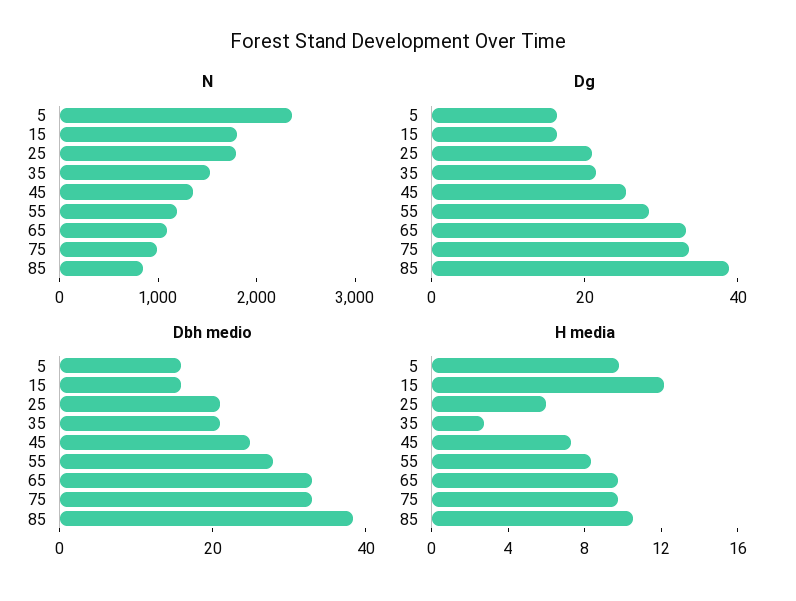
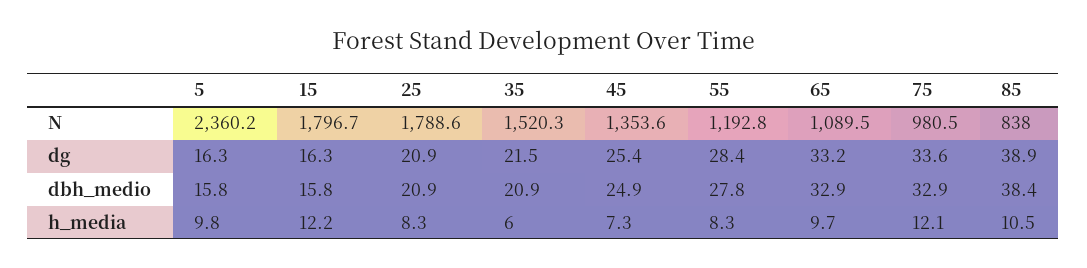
H media, 25: 6 -> 8.3
H media, 35: 3 -> 6
H media, 75: 10 -> 12.1

